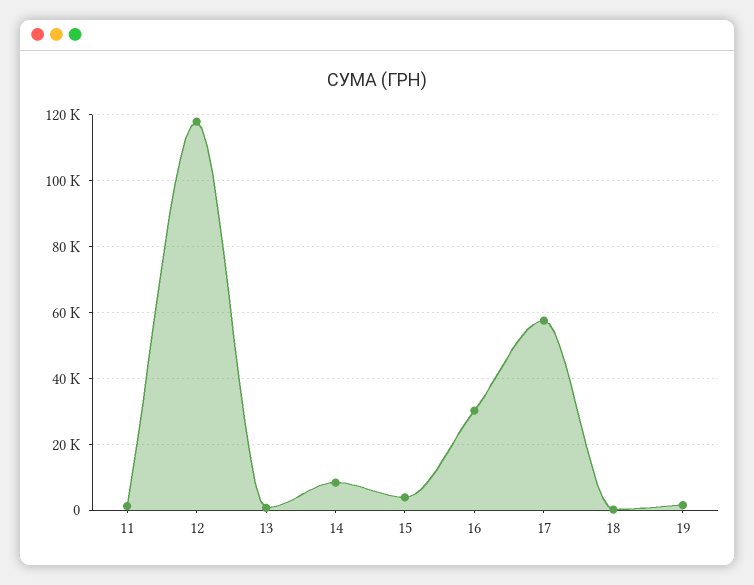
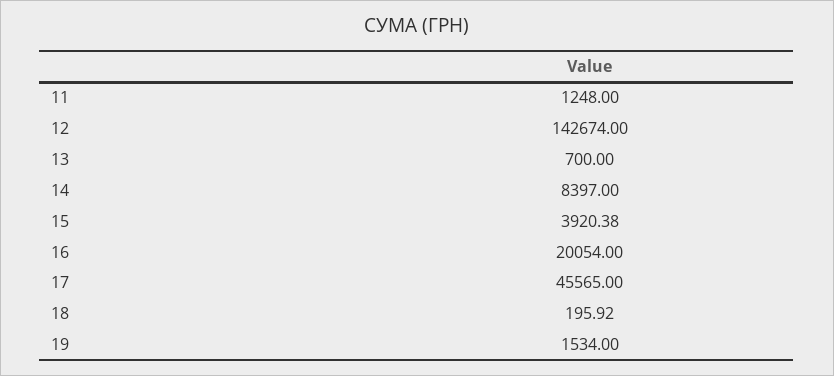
12: 118000 -> 142674
16: 30000 -> 20054
17: 58000 -> 45565

